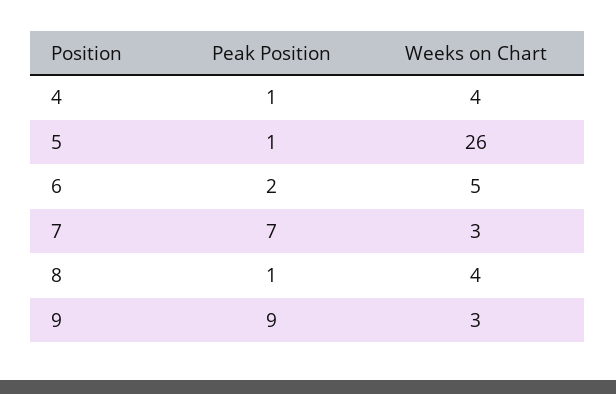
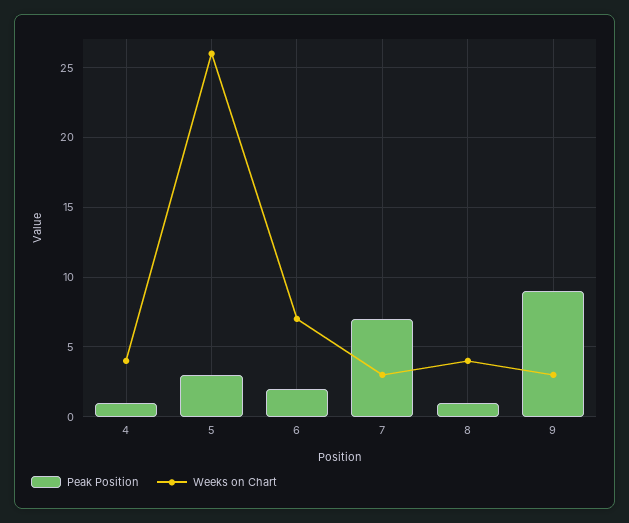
Peak Position, 5: 1 -> 3
Weeks on Chart, 6: 5 -> 7

